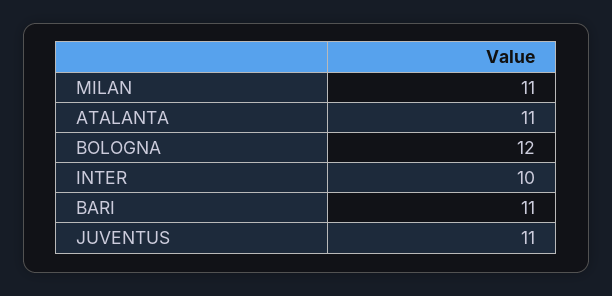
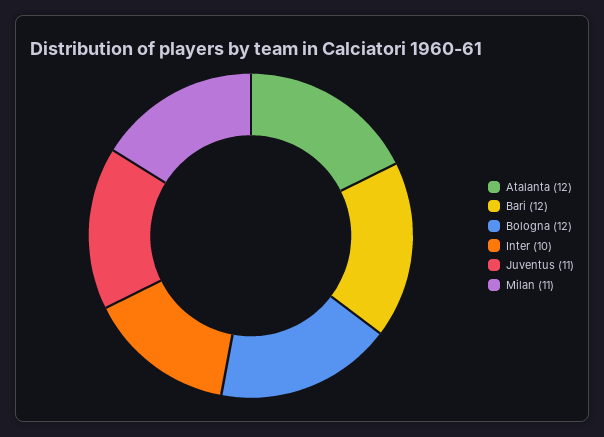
ATALANTA: 11 -> 12
BARI: 11 -> 12

